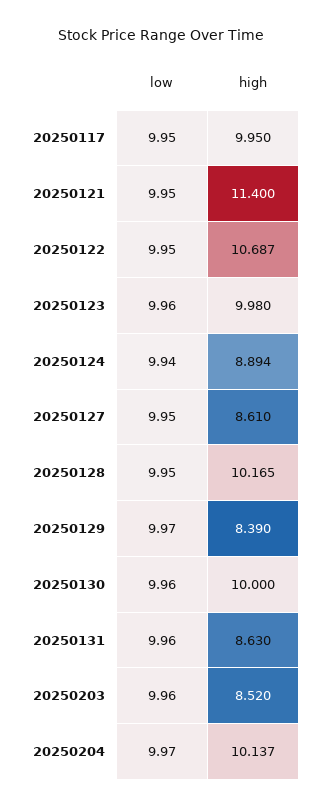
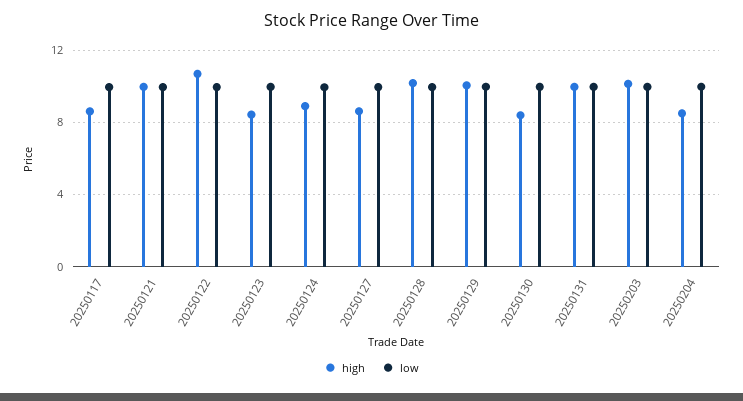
high, 20250117: 9.95 -> 8.5
high, 20250121: 11.4 -> 10
high, 20250123: 9.98 -> 8.5
high, 20250129: 8.39 -> 10
high, 20250130: 10 -> 8.5
high, 20250131: 8.63 -> 10
high, 20250203: 8.52 -> 10
high, 20250204: 10.137 -> 8.5

